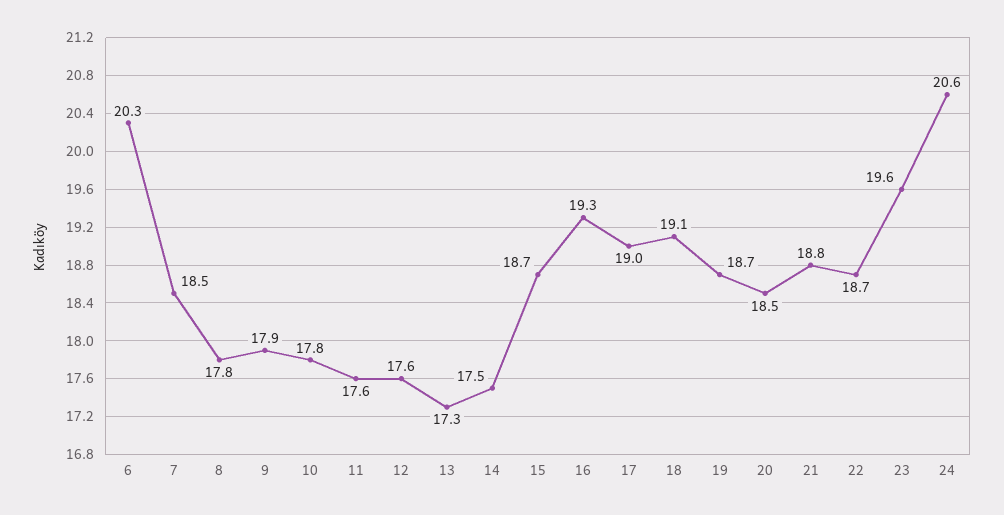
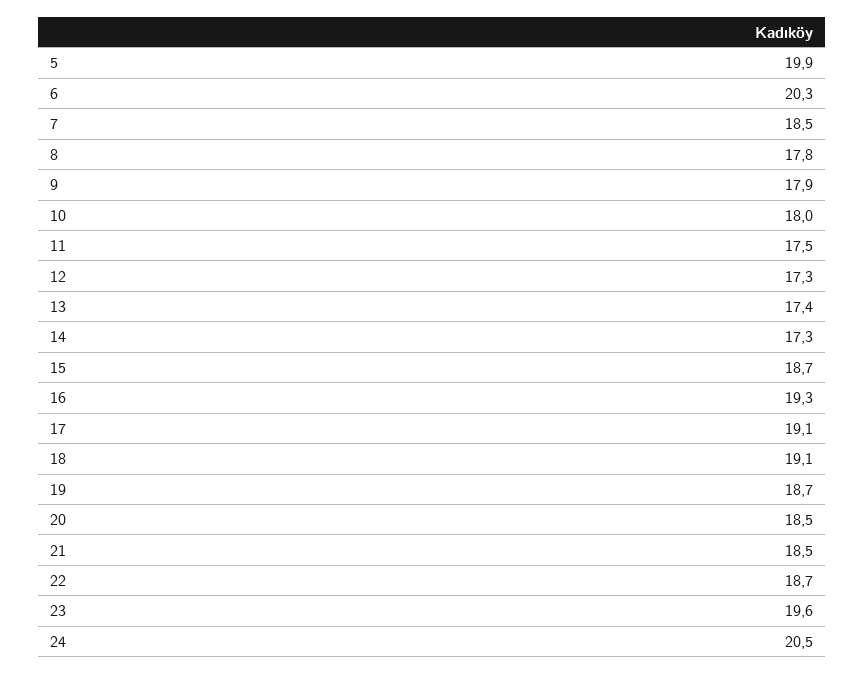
10: 17.8 -> 18
11: 17.6 -> 17.5
12: 17.6 -> 17.3
13: 17.3 -> 17.4
14: 17.5 -> 17.3
17: 19 -> 19.1
21: 18.8 -> 18.5
24: 20.6 -> 20.5
5: none -> 19.9

